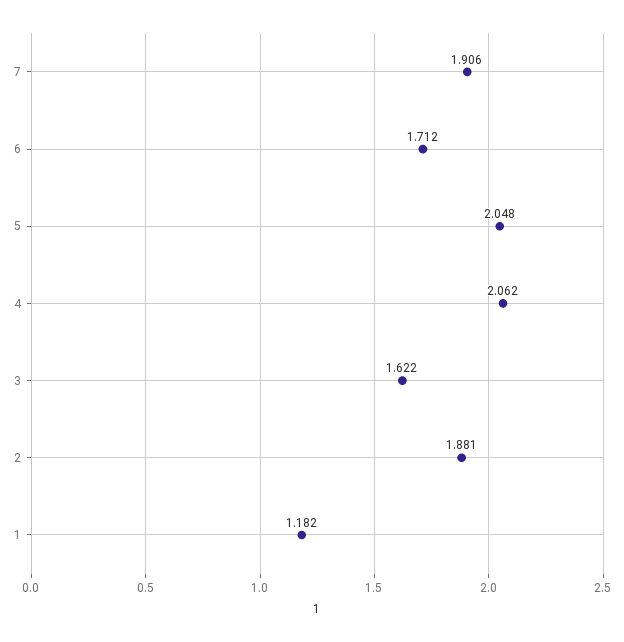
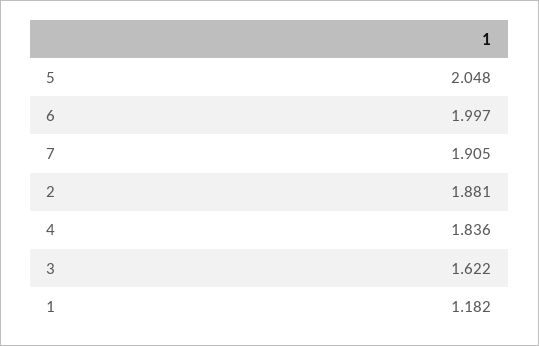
7: 1.906 -> 1.905
6: 1.712 -> 1.997
4: 2.062 -> 1.836

